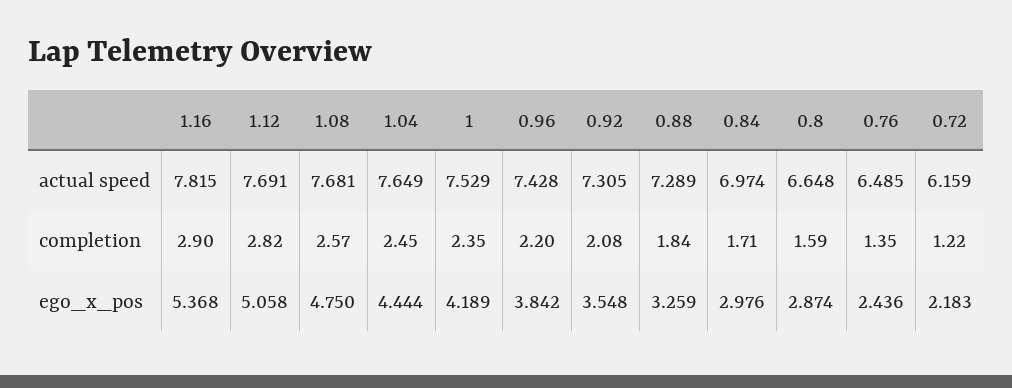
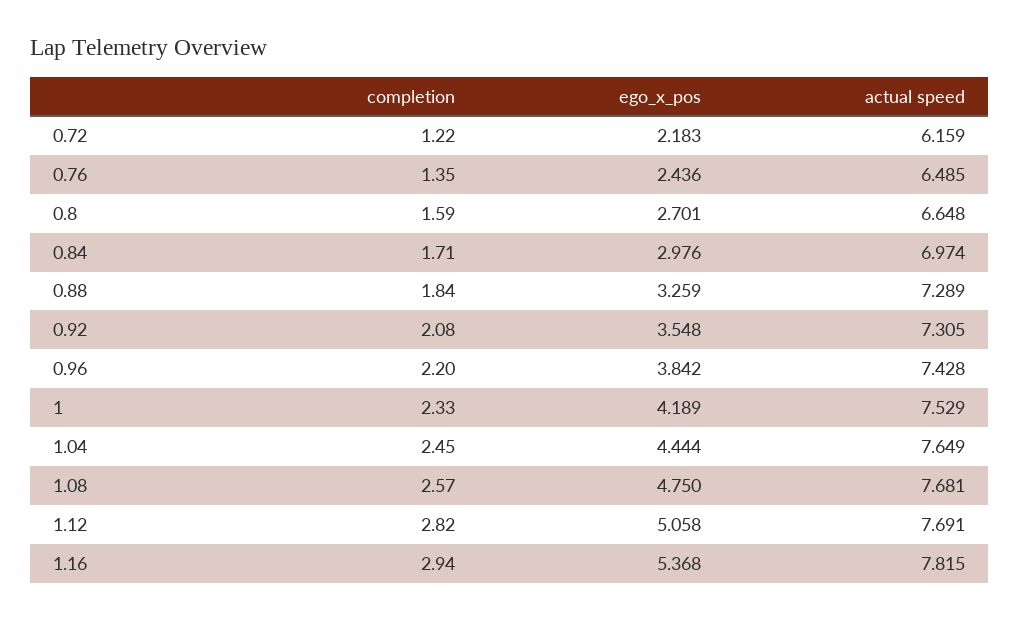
1.16, completion: 2.9 -> 2.94
1, completion: 2.35 -> 2.33
0.8, ego_x_pos: 2.874 -> 2.701

